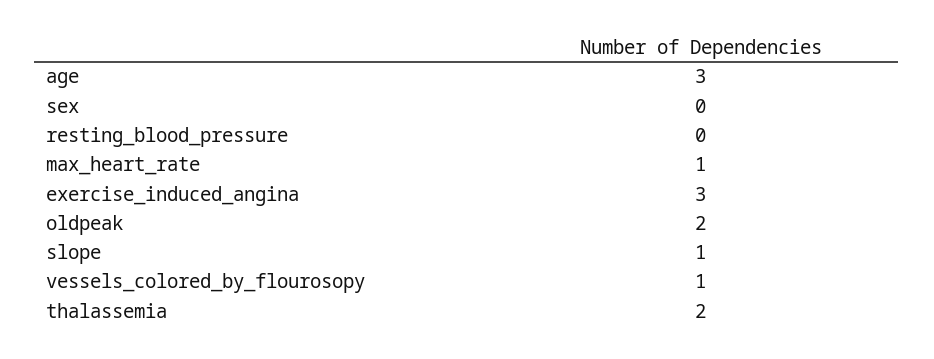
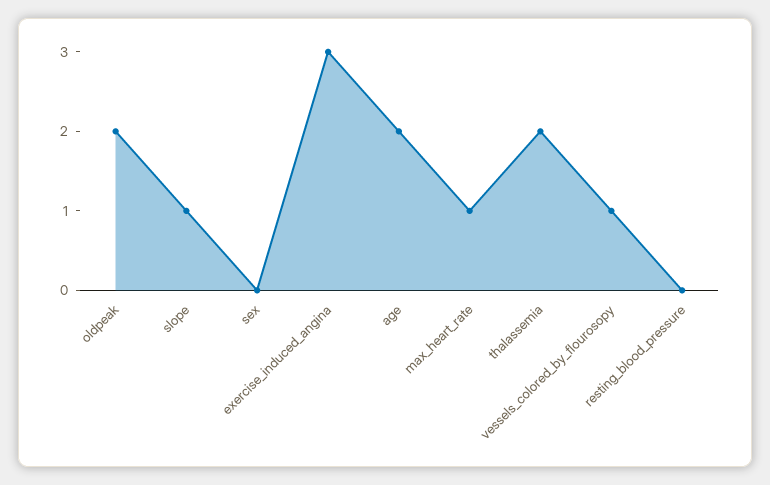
age: 3 -> 2

